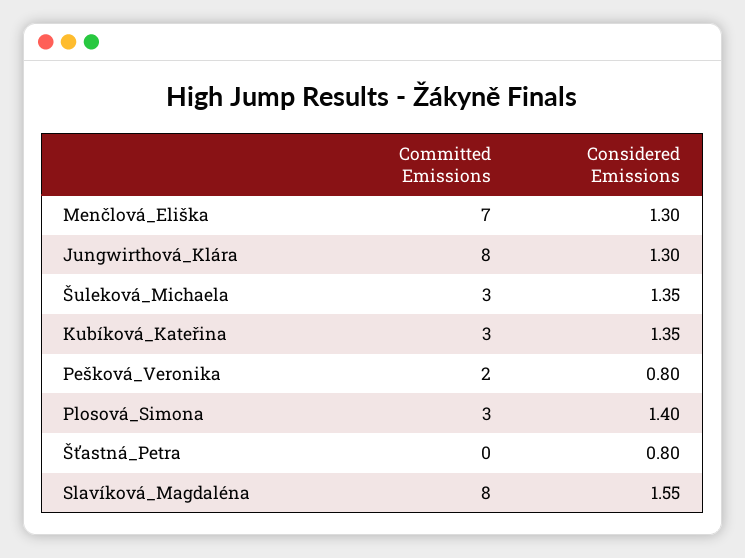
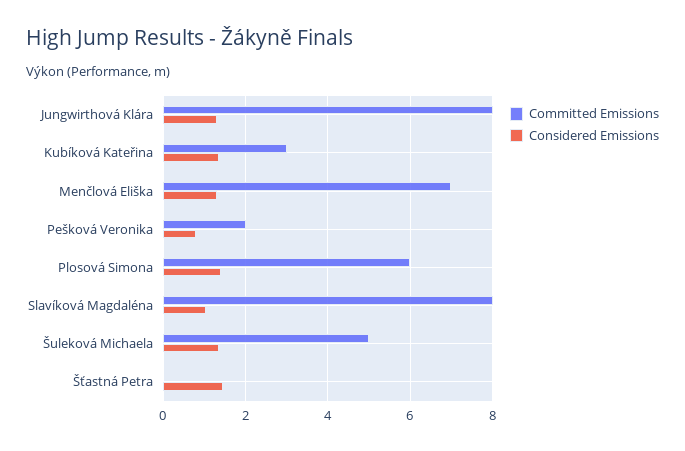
Committed Emissions, Šuleková_Michaela: 3 -> 5
Committed Emissions, Plosová_Simona: 3 -> 6
Considered Emissions, Šťastná_Petra: 0.8 -> 1.4
Considered Emissions, Slavíková_Magdaléna: 1.55 -> 1

